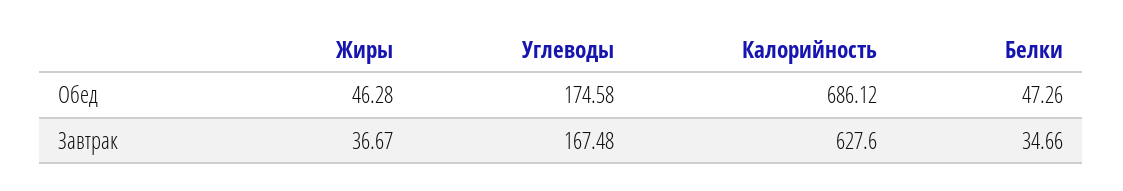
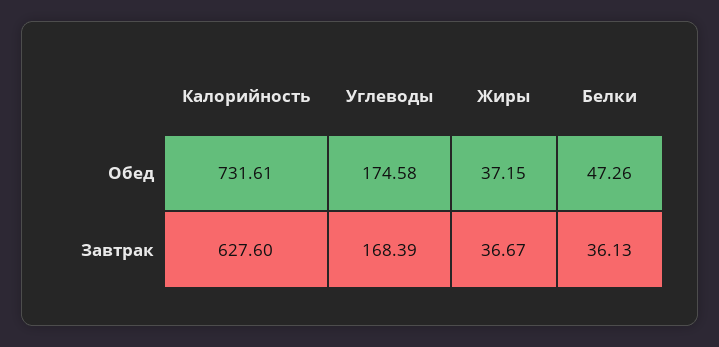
Жиры, Обед: 46.28 -> 37.15
Калорийность, Обед: 686.12 -> 731.61
Углеводы, Завтрак: 167.48 -> 168.39
Белки, Завтрак: 34.66 -> 36.13

